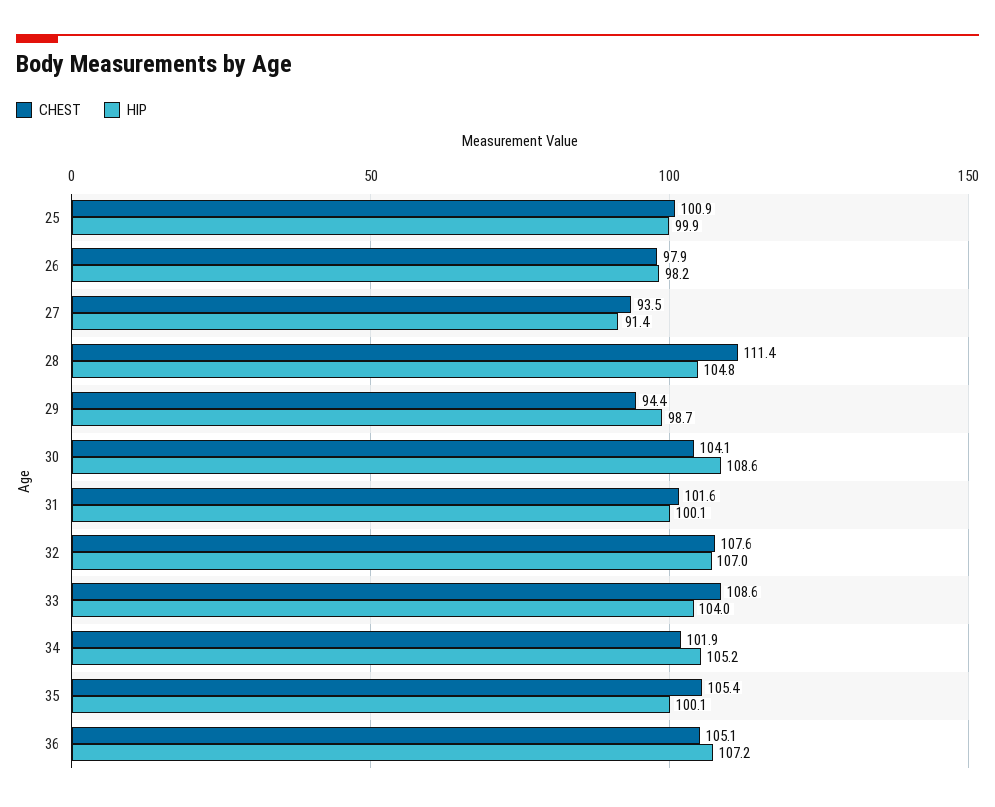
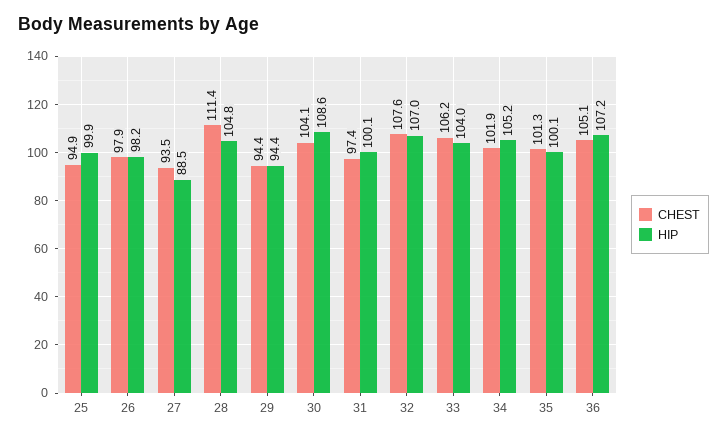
CHEST, 25: 100.9 -> 94.9
HIP, 27: 91.4 -> 88.5
HIP, 29: 98.7 -> 94.4
CHEST, 31: 101.6 -> 97.4
CHEST, 33: 108.6 -> 106.2
CHEST, 35: 105.4 -> 101.3

